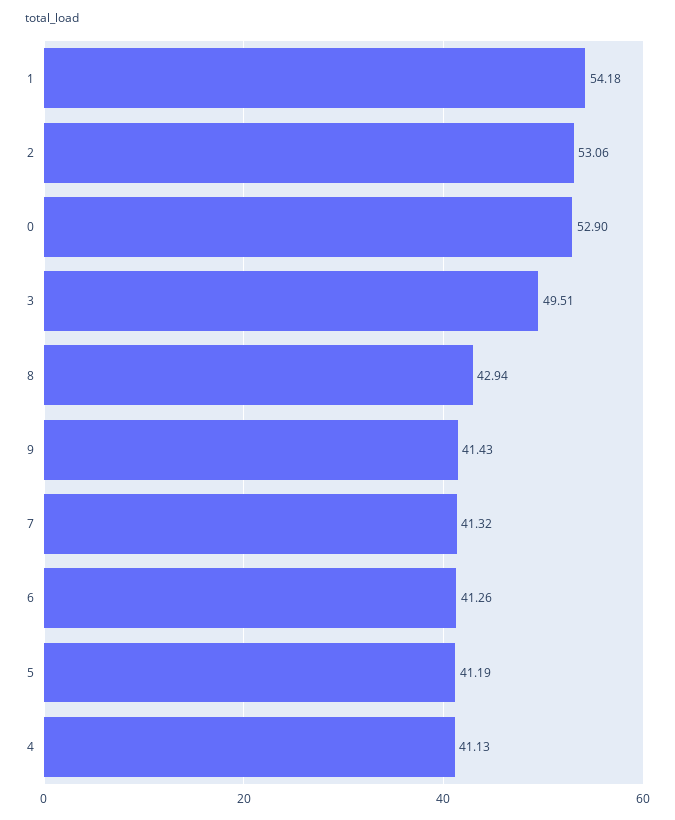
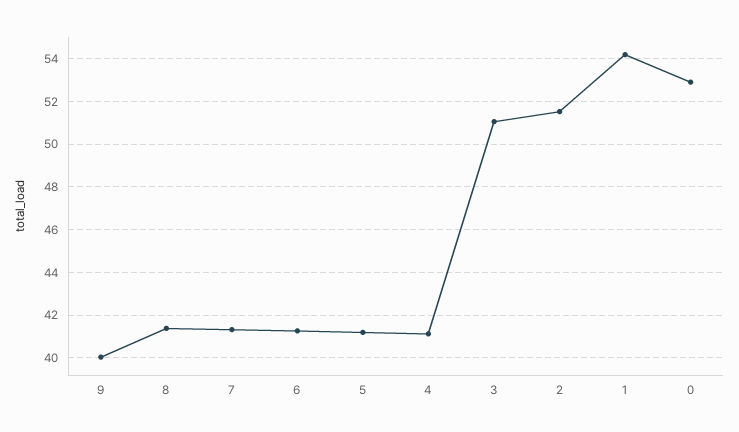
2: 53.06 -> 51.5
3: 49.51 -> 51
8: 42.94 -> 41.5
9: 41.43 -> 40

